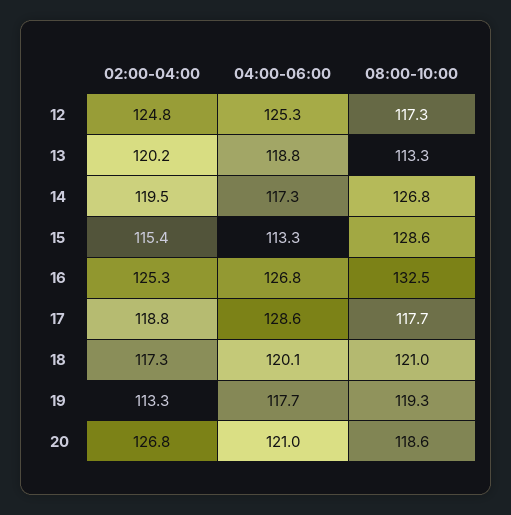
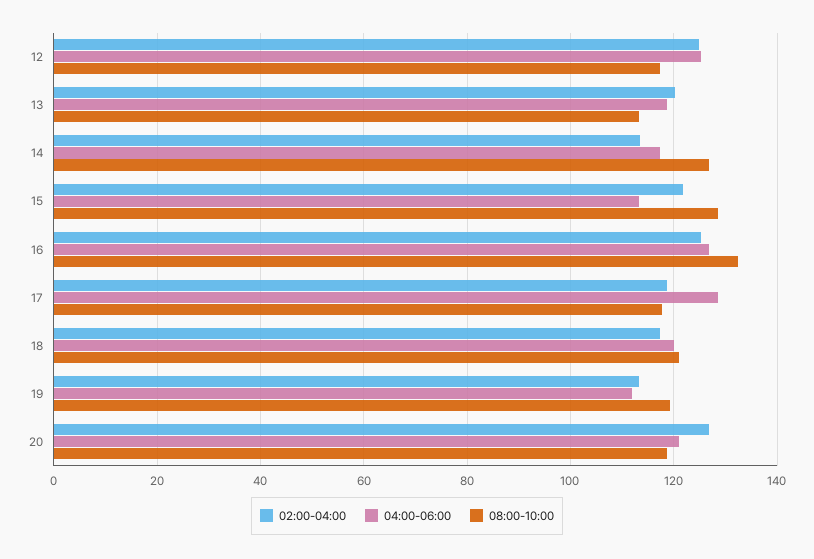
02:00-04:00, 14: 119.5 -> 114
02:00-04:00, 15: 115.4 -> 122
04:00-06:00, 19: 117.7 -> 112

